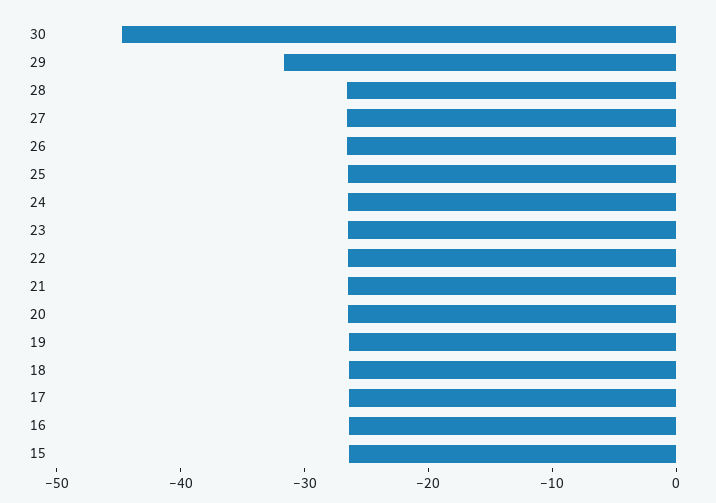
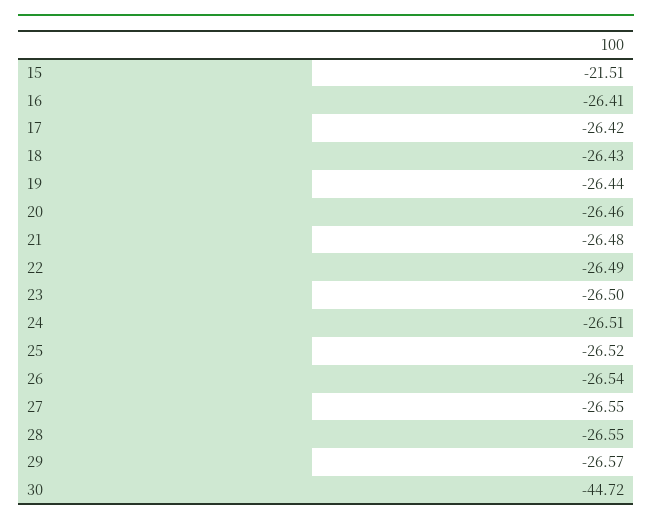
29: -32 -> -26.57
15: -26 -> -21.51

